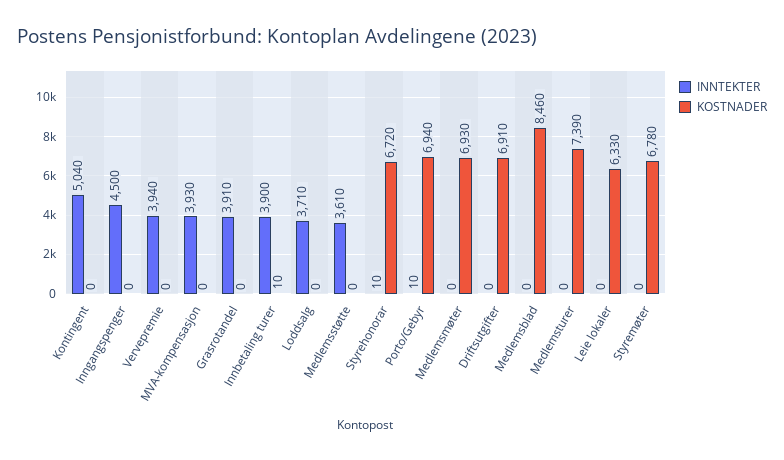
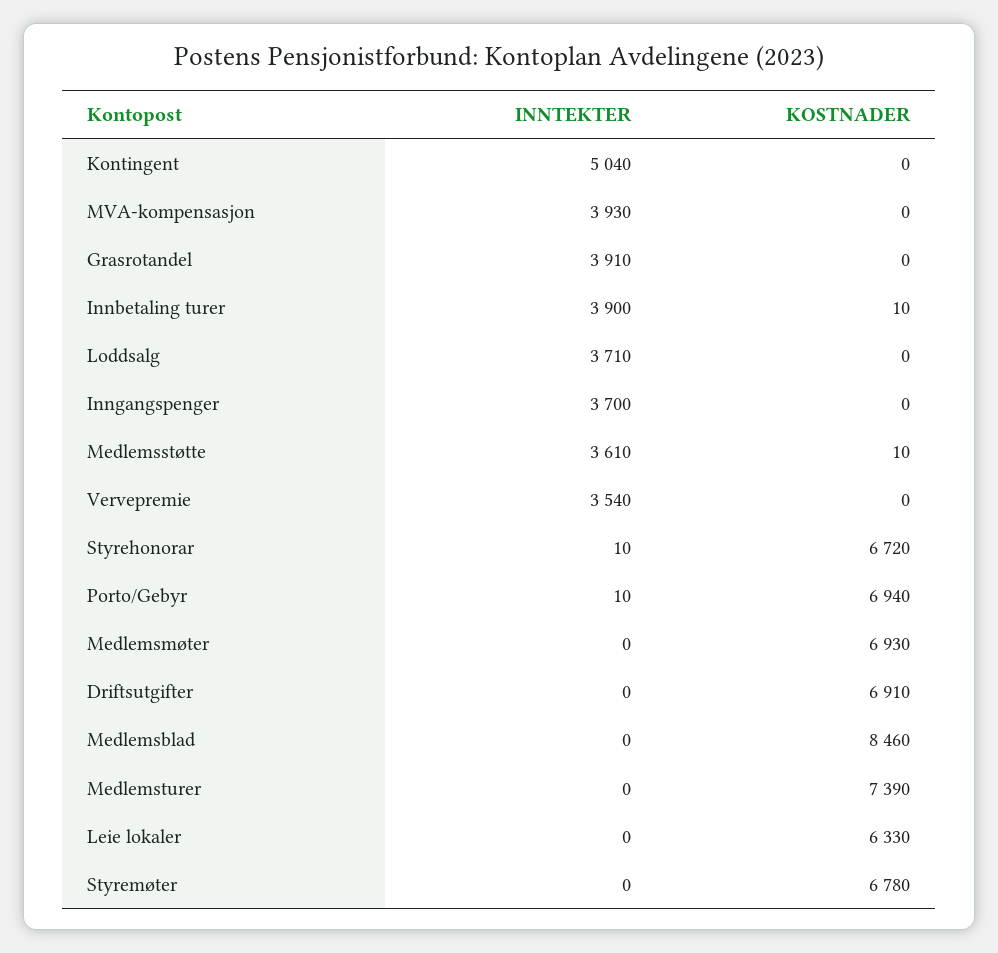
INNTEKTER, Inngangspenger: 4500 -> 3700
INNTEKTER, Vervepremie: 3940 -> 3540
KOSTNADER, Medlemsstøtte: 0 -> 10

